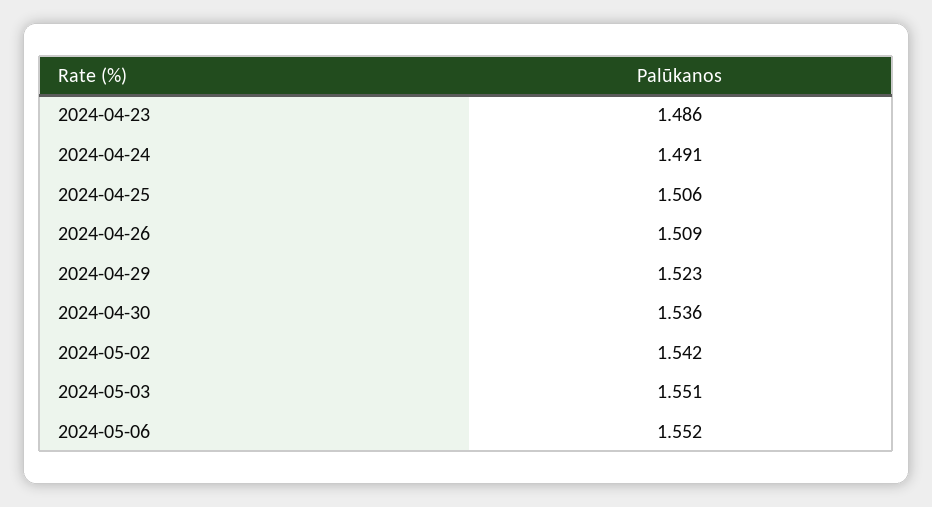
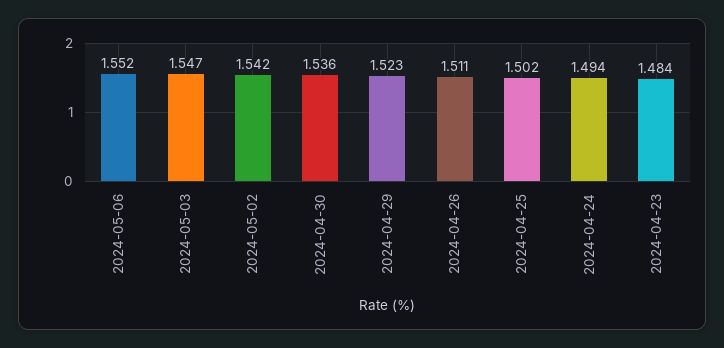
2024-04-23: 1.486 -> 1.484
2024-04-24: 1.491 -> 1.494
2024-04-25: 1.506 -> 1.502
2024-04-26: 1.509 -> 1.511
2024-05-03: 1.551 -> 1.547

